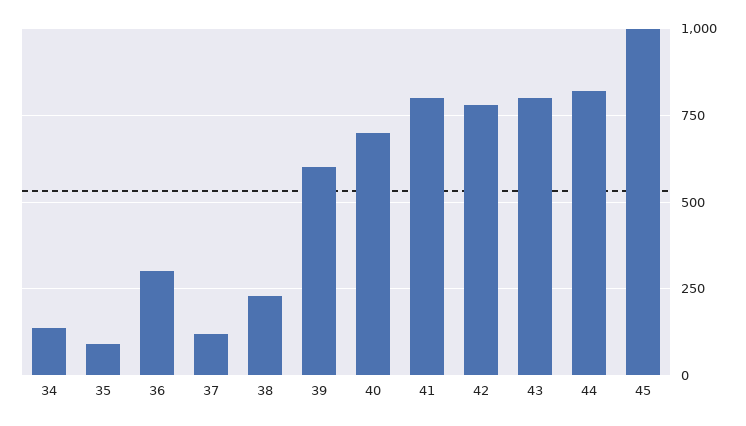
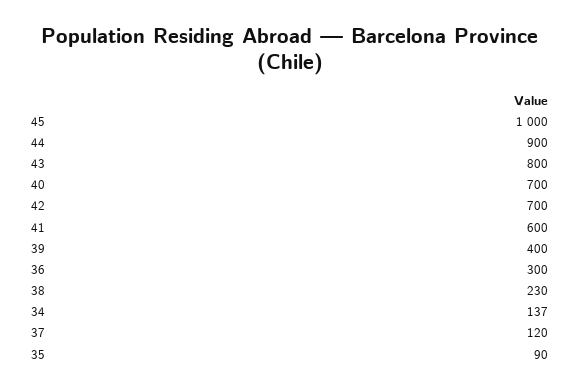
39: 600 -> 400
41: 800 -> 600
42: 775 -> 700
44: 825 -> 900

